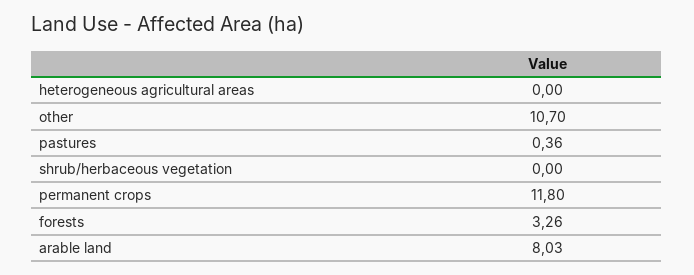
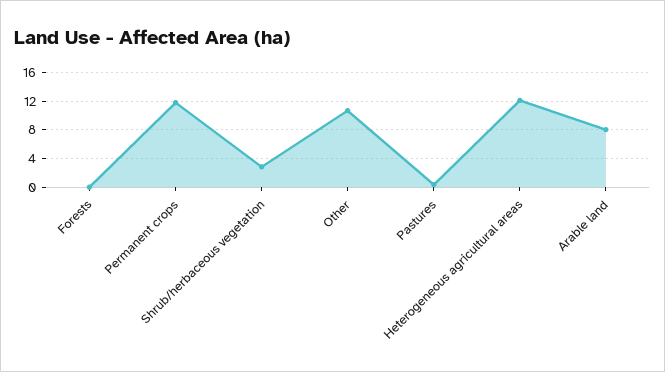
heterogeneous agricultural areas: 0 -> 12
shrub/herbaceous vegetation: 0 -> 3
forests: 3.26 -> 0

